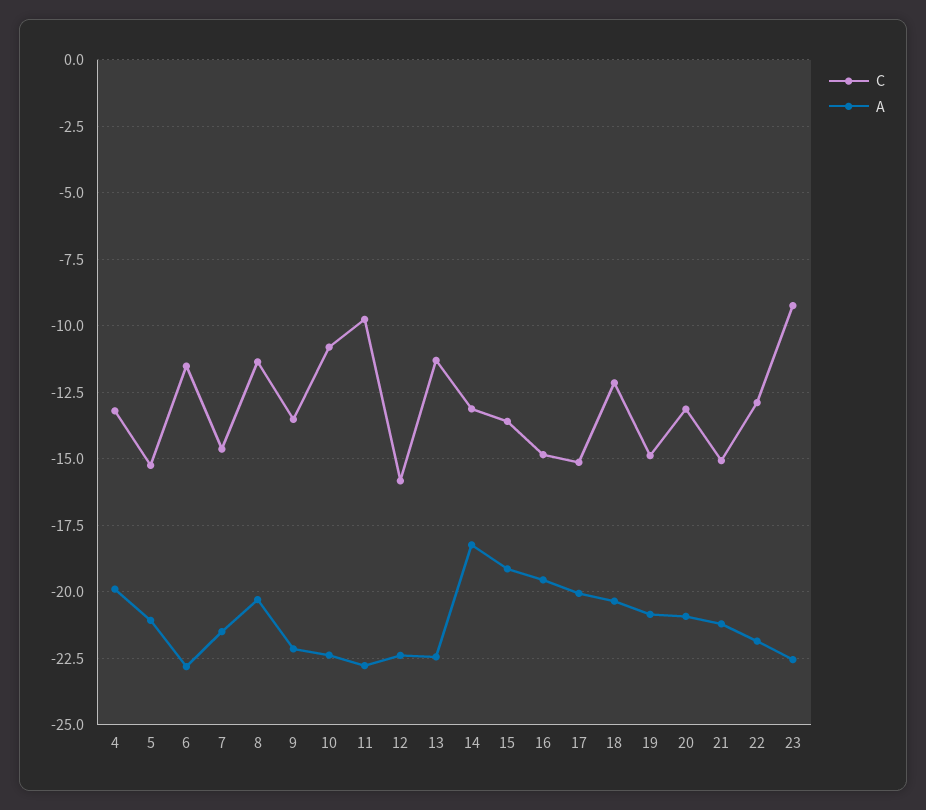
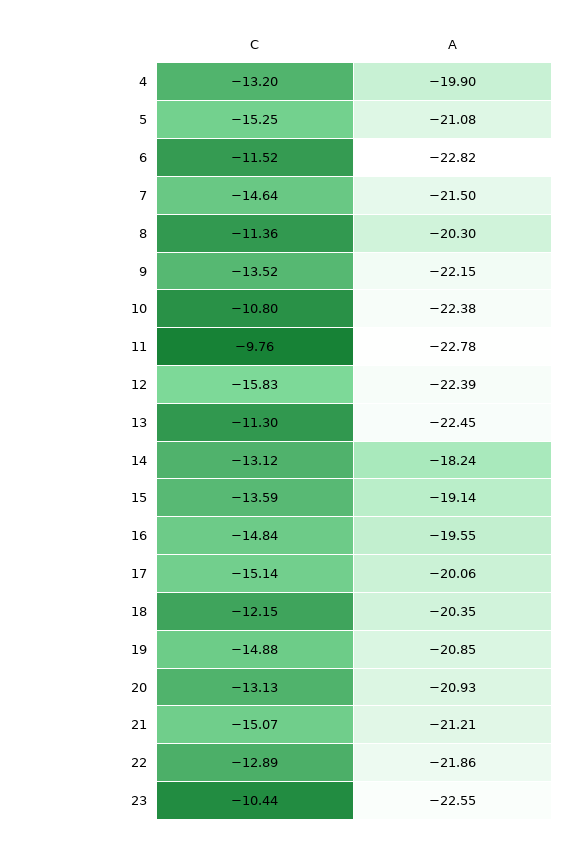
C, 23: -9.25 -> -10.44

